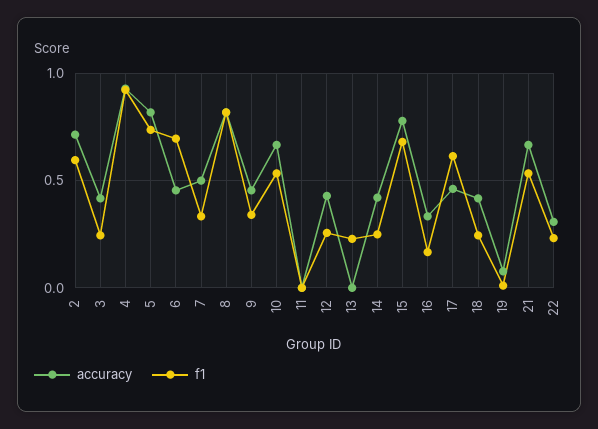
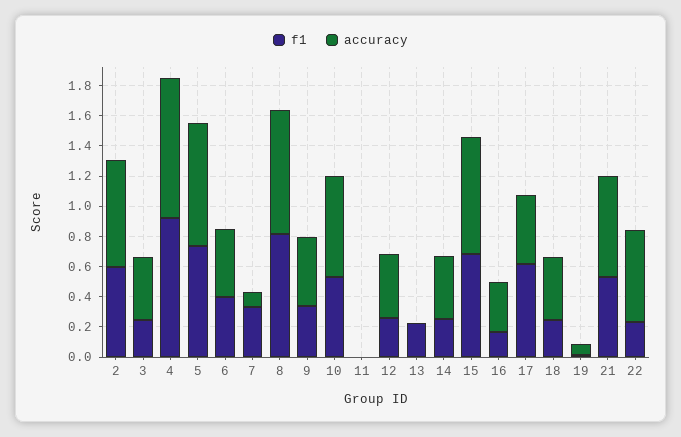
f1, 6: 0.7 -> 0.4
accuracy, 7: 0.5 -> 0.1
accuracy, 22: 0.3 -> 0.6

